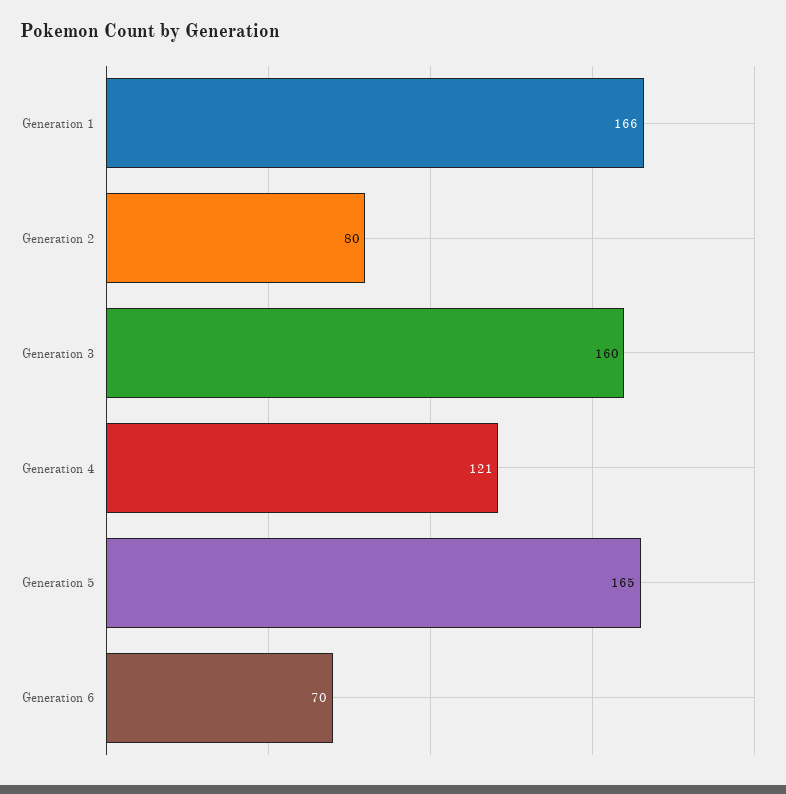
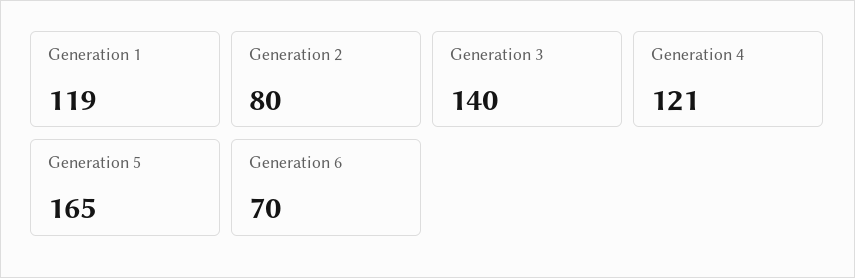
Generation 1: 166 -> 119
Generation 3: 160 -> 140

